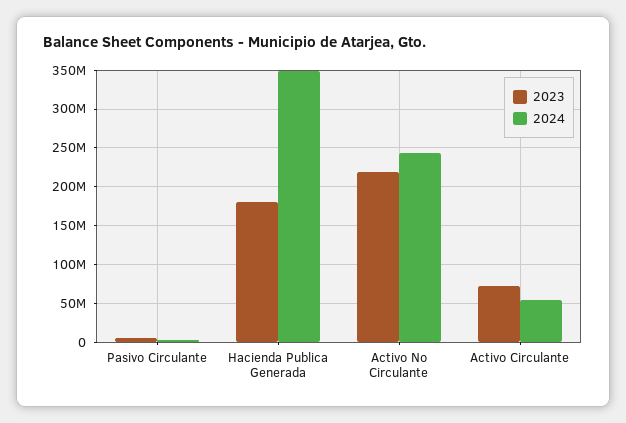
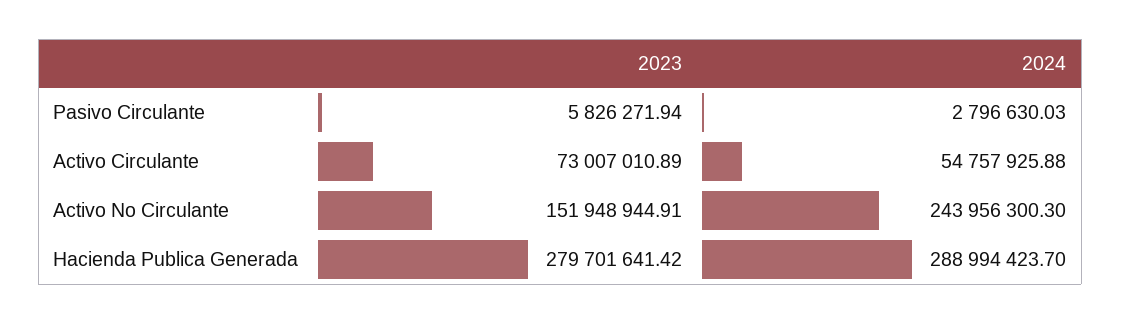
2023, Hacienda Publica Generada: 180000000 -> 279701641.42
2024, Hacienda Publica Generada: 350000000 -> 288994423.7
2023, Activo No Circulante: 220000000 -> 151948944.91

